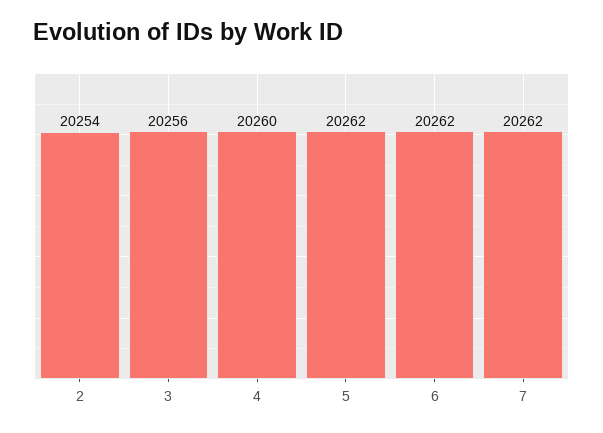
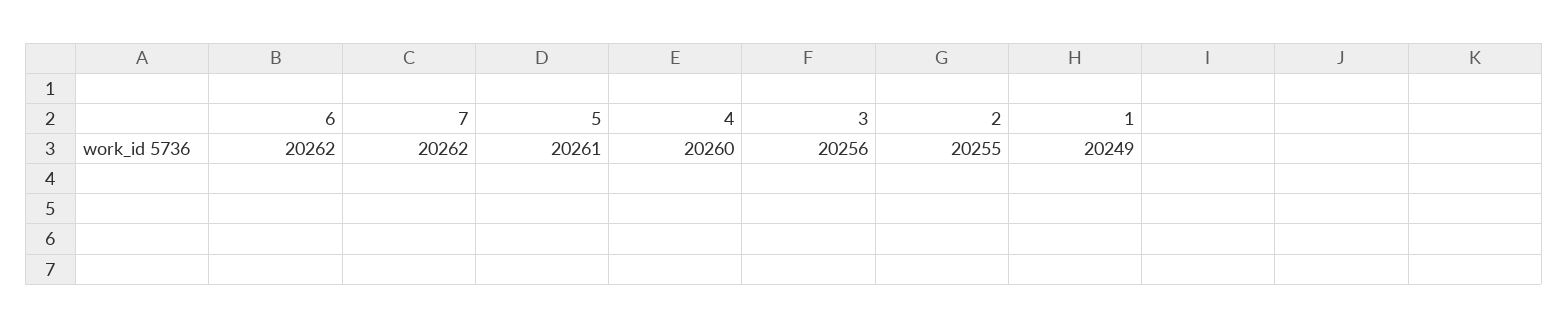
2: 20254 -> 20255
5: 20262 -> 20261
1: none -> 20249

